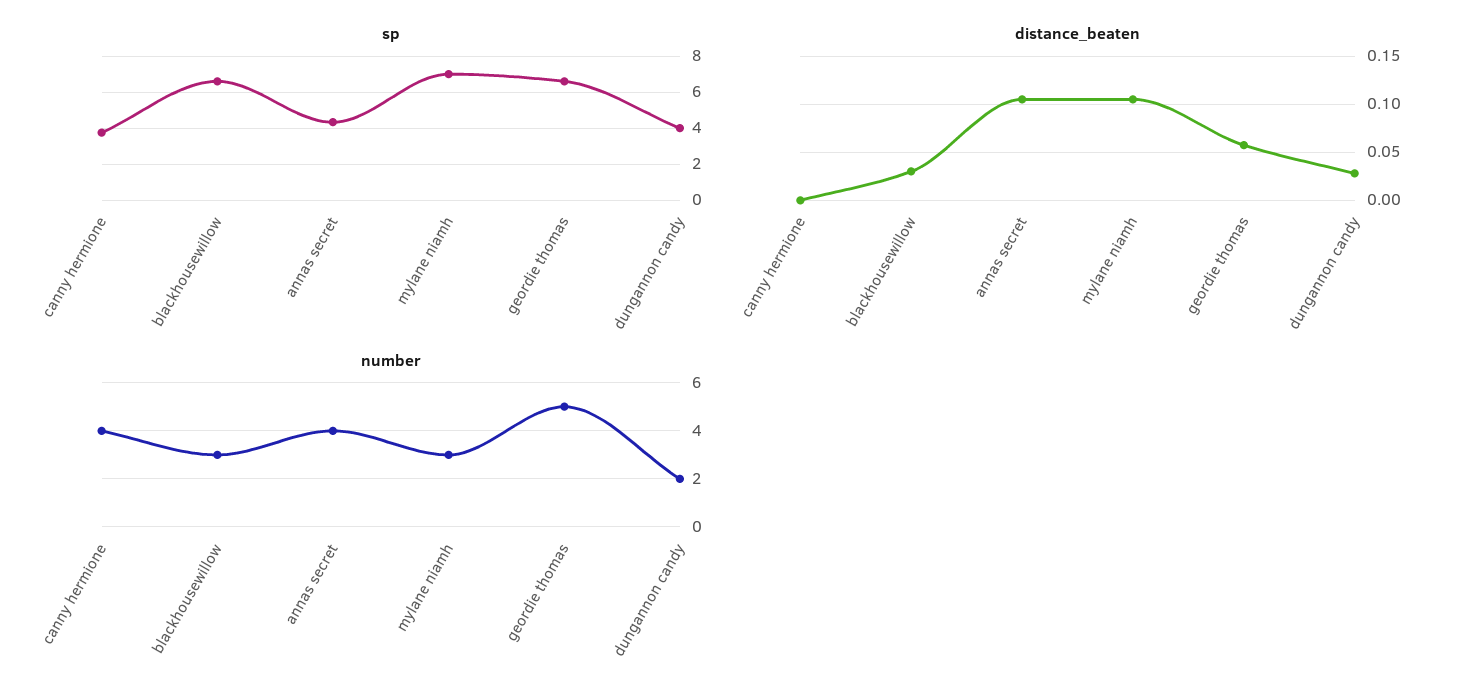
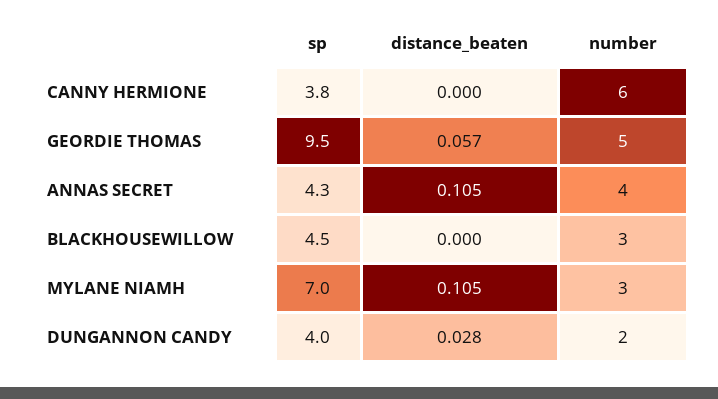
sp, blackhousewillow: 6.5 -> 4.5
sp, geordie thomas: 6.5 -> 9.5
distance_beaten, blackhousewillow: 0.03 -> 0
number, canny hermione: 4 -> 6

